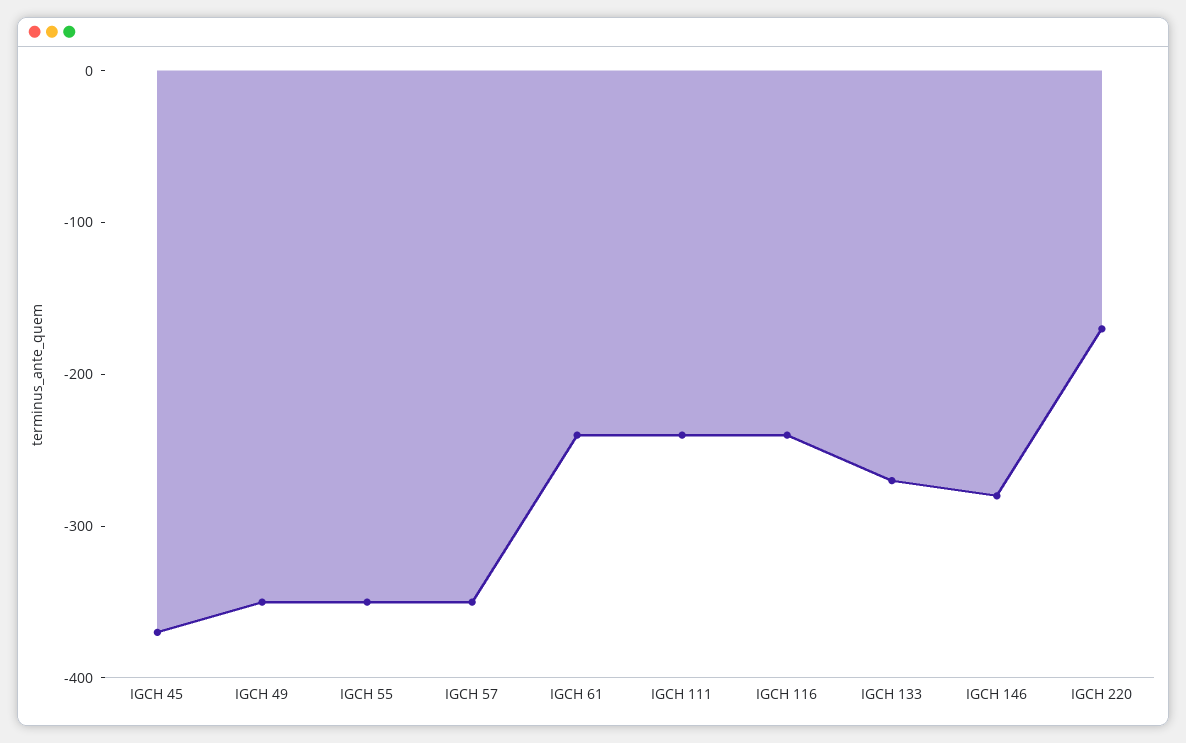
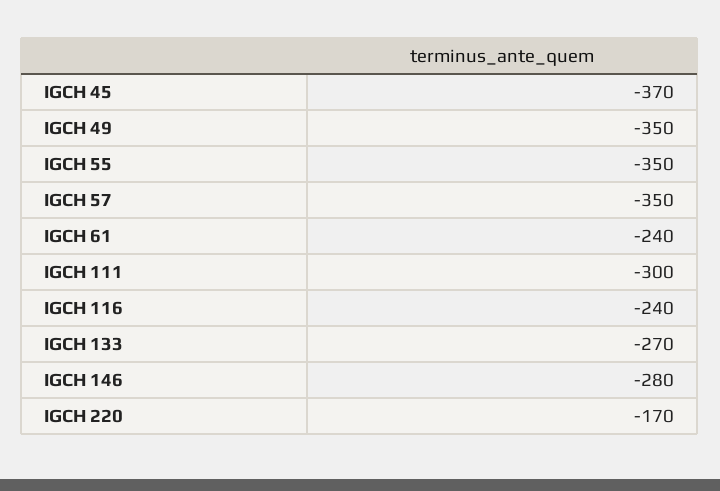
IGCH 111: -240 -> -300

